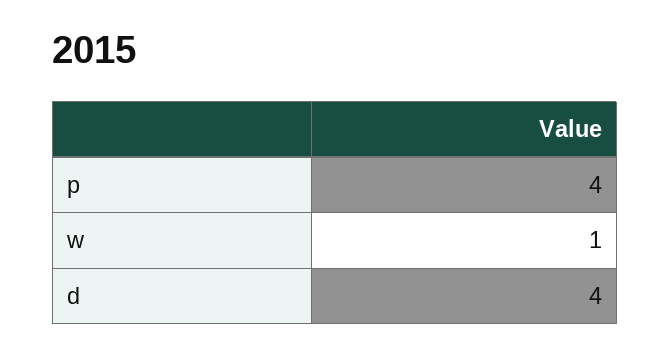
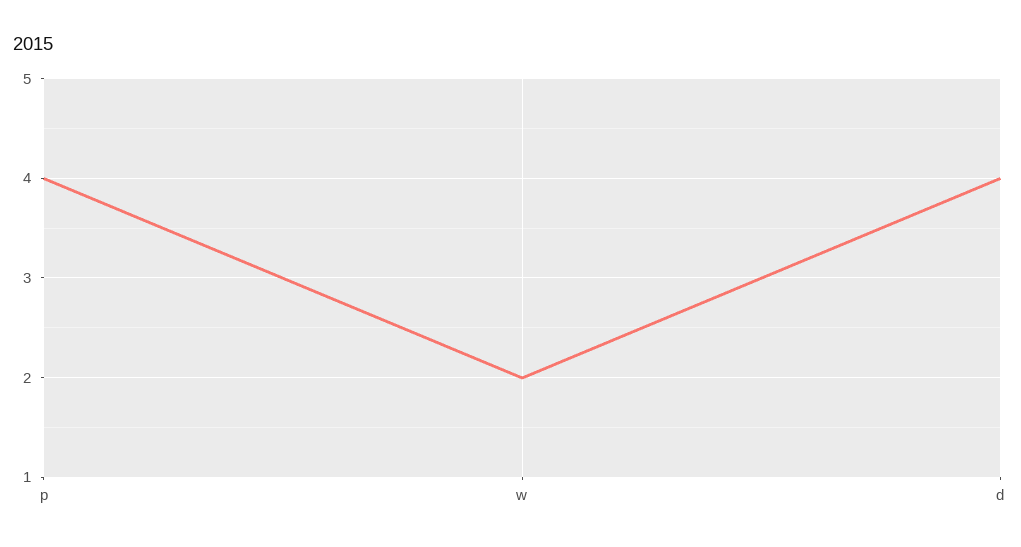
w: 1 -> 2

